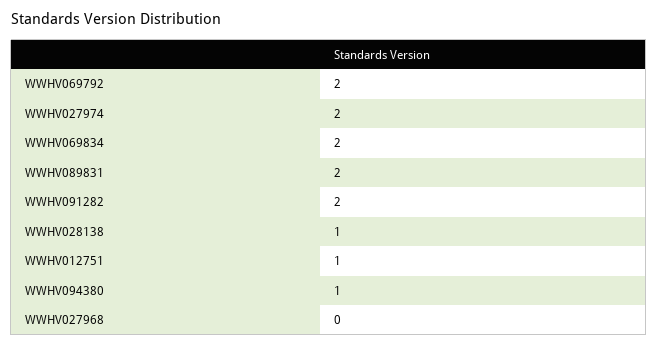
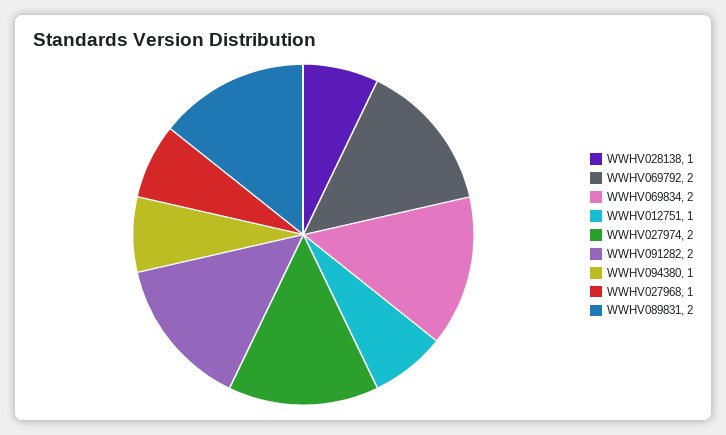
WWHV027968: 0 -> 1

